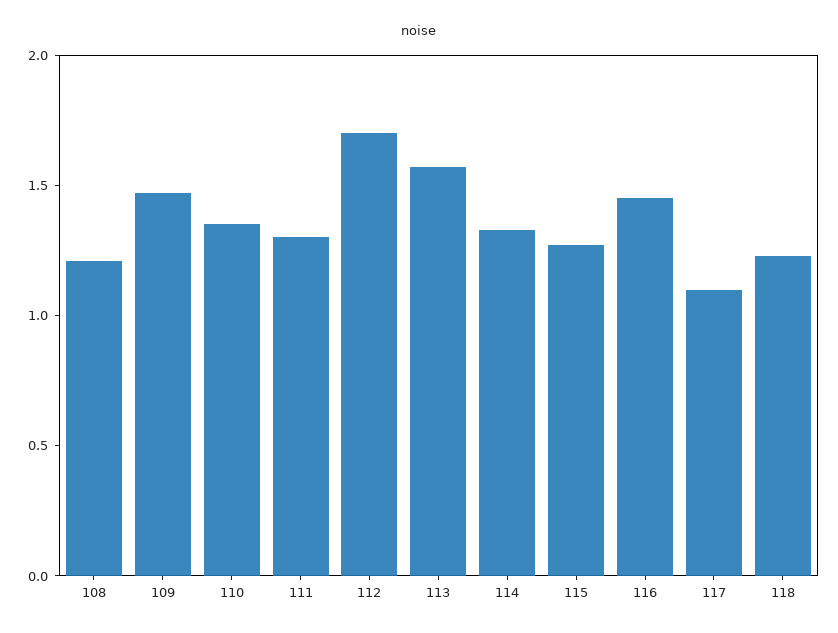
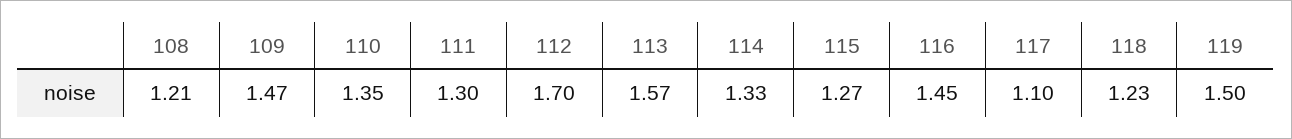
119: none -> 1.5

